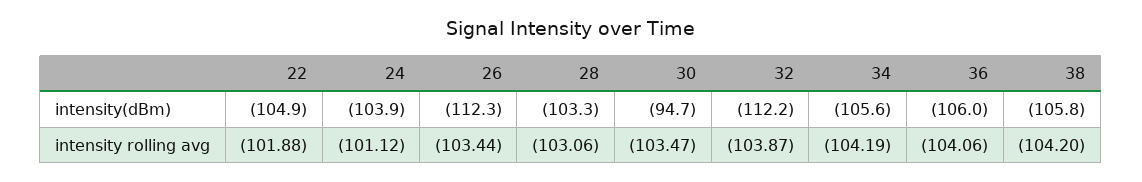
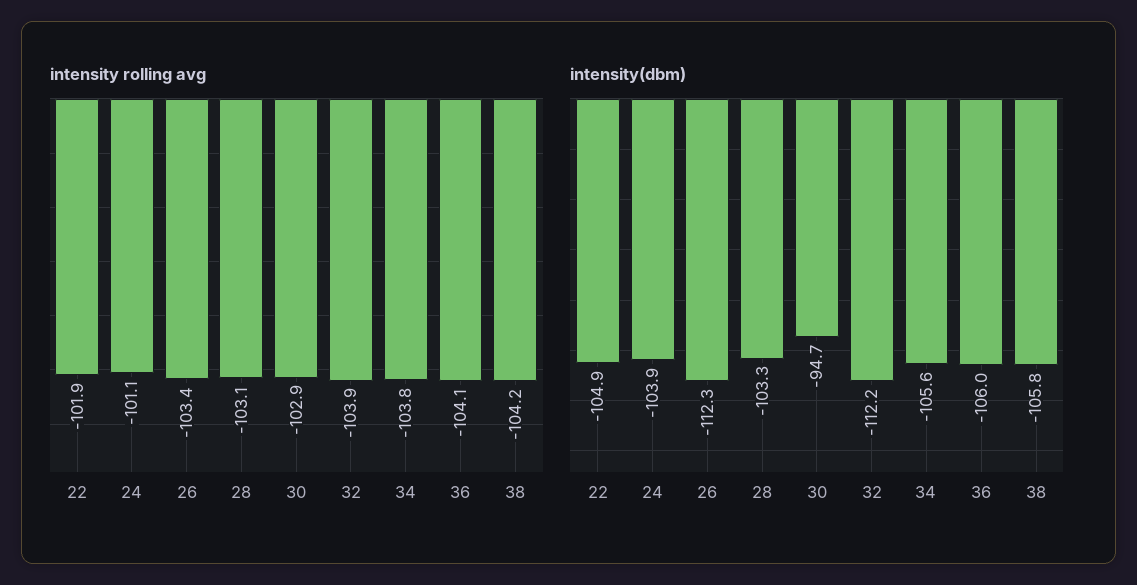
intensity rolling avg, 30: -103.47 -> -102.9
intensity rolling avg, 34: -104.19 -> -103.8

